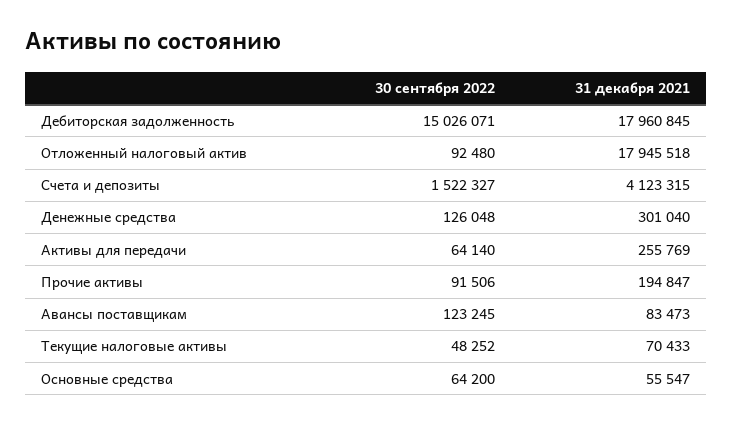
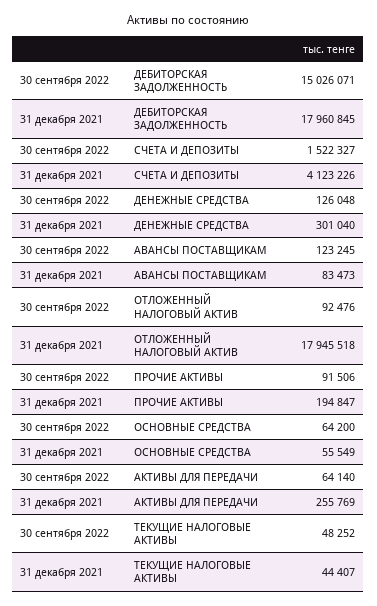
30 сентября 2022, Отложенный налоговый актив: 92480 -> 92476
31 декабря 2021, Счета и депозиты: 4123315 -> 4123226
31 декабря 2021, Текущие налоговые активы: 70433 -> 44407
31 декабря 2021, Основные средства: 55547 -> 55549

